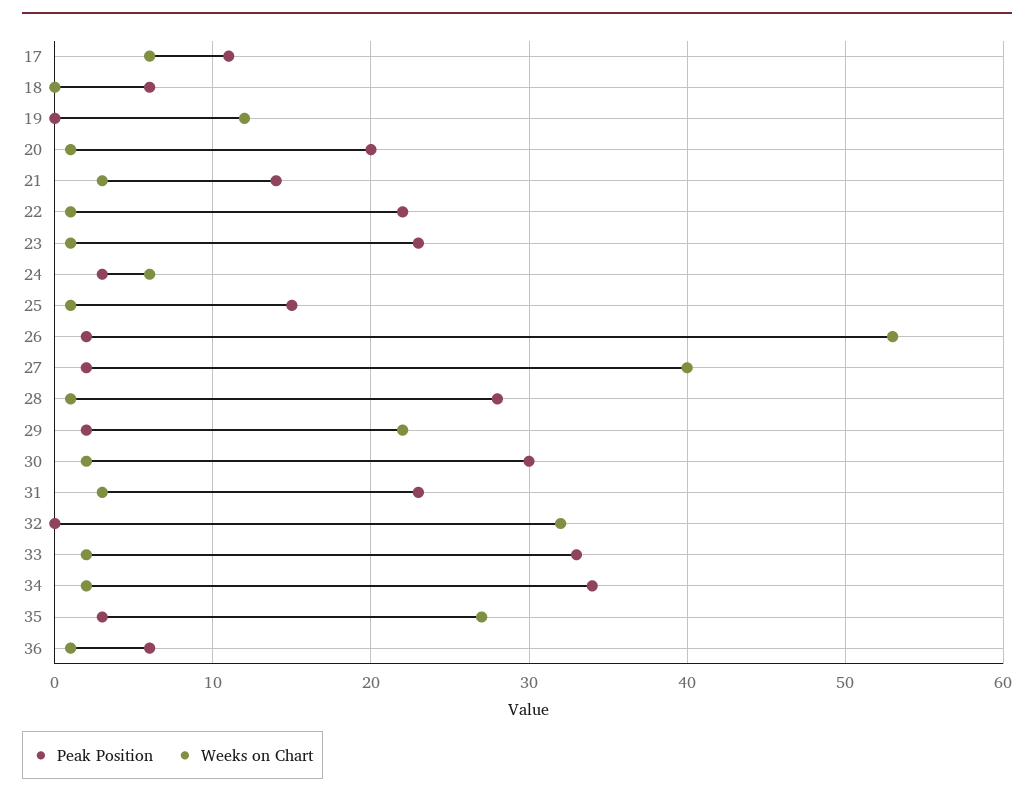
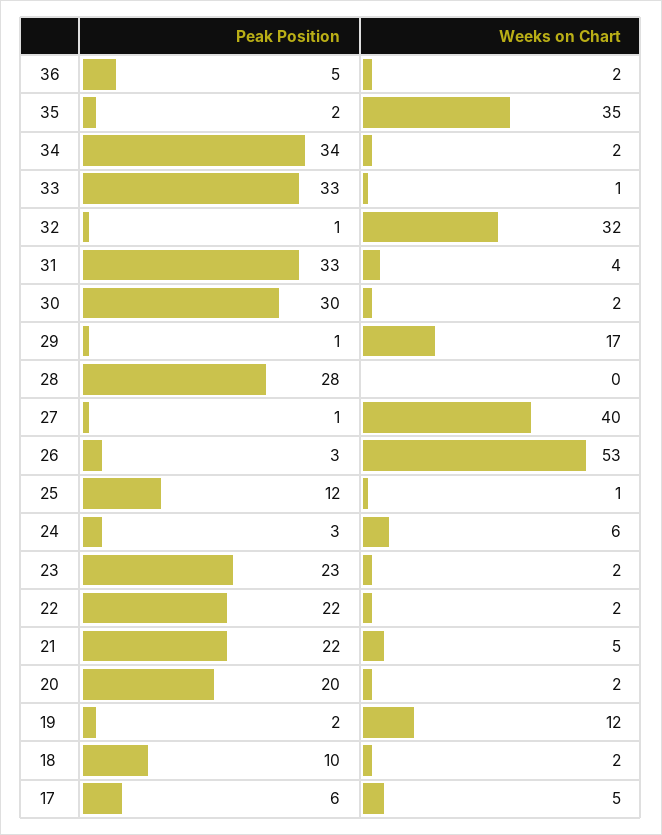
Peak Position, 17: 11 -> 6
Weeks on Chart, 17: 6 -> 5
Peak Position, 18: 6 -> 10
Weeks on Chart, 18: 0 -> 2
Peak Position, 19: 0 -> 2
Weeks on Chart, 20: 1 -> 2
Peak Position, 21: 14 -> 22
Weeks on Chart, 21: 3 -> 5
Weeks on Chart, 22: 1 -> 2
Weeks on Chart, 23: 1 -> 2
Peak Position, 25: 15 -> 12
Peak Position, 26: 2 -> 3
Peak Position, 27: 2 -> 1
Weeks on Chart, 28: 1 -> 0
Peak Position, 29: 2 -> 1
Weeks on Chart, 29: 22 -> 17
Peak Position, 31: 23 -> 33
Weeks on Chart, 31: 3 -> 4
Peak Position, 32: 0 -> 1
Weeks on Chart, 33: 2 -> 1
Peak Position, 35: 3 -> 2
Weeks on Chart, 35: 27 -> 35
Peak Position, 36: 6 -> 5
Weeks on Chart, 36: 1 -> 2

